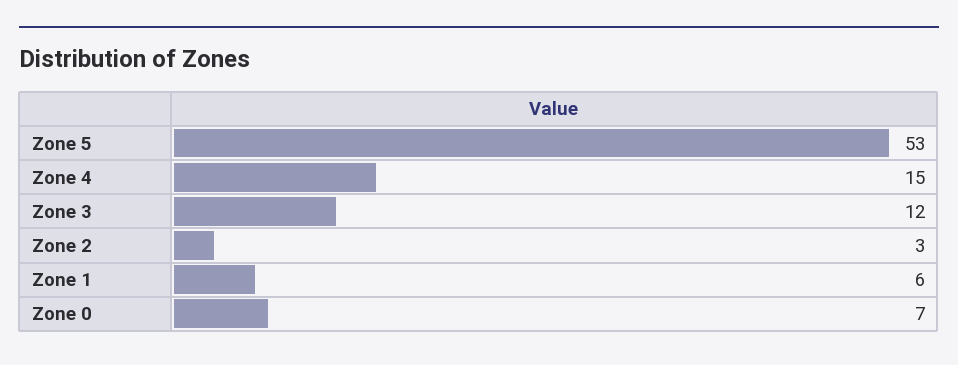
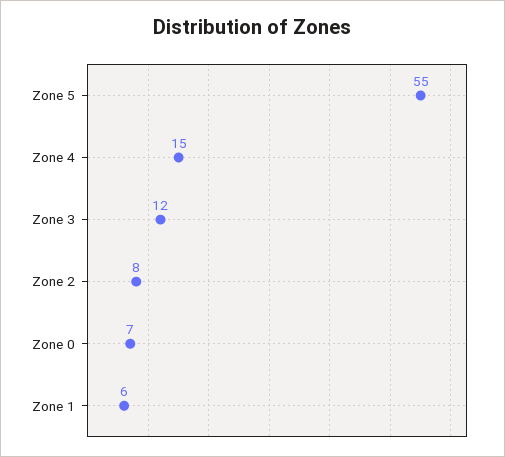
Zone 5: 53 -> 55
Zone 2: 3 -> 8

